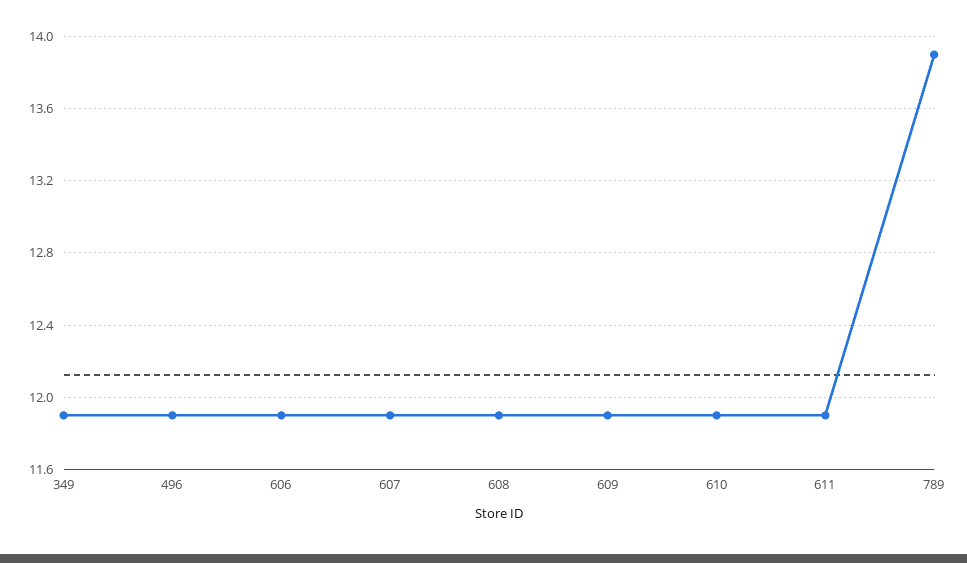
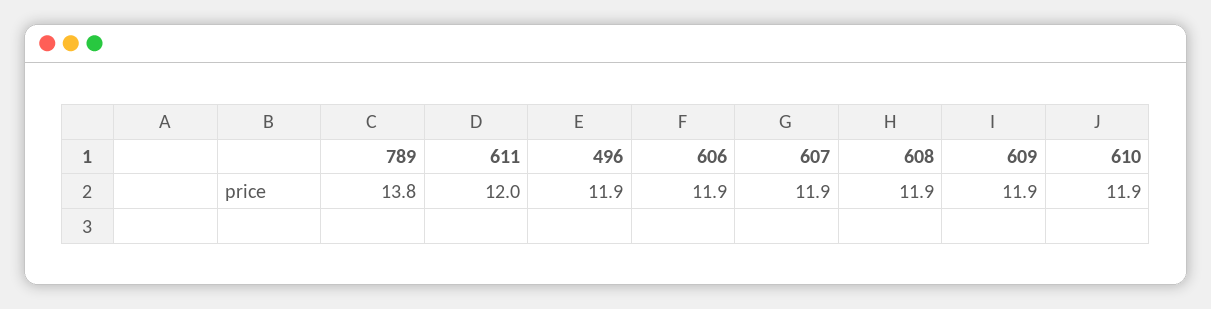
349: 11.9 -> none
611: 11.9 -> 12
789: 13.9 -> 13.8

